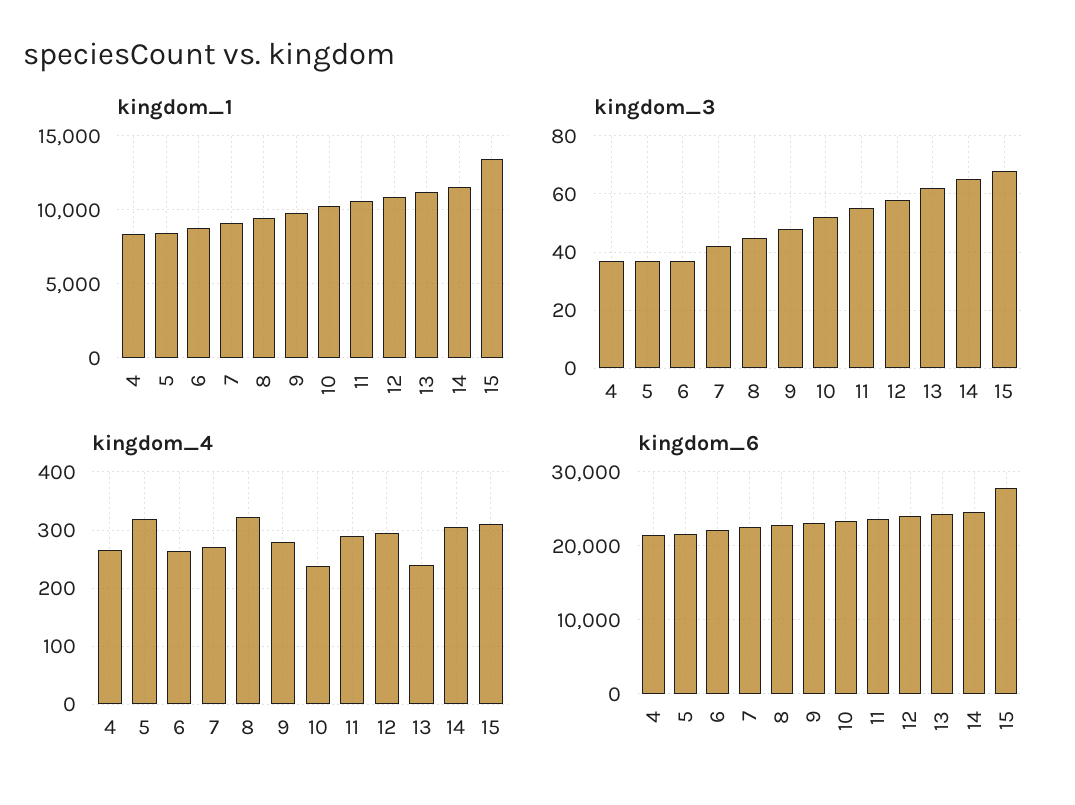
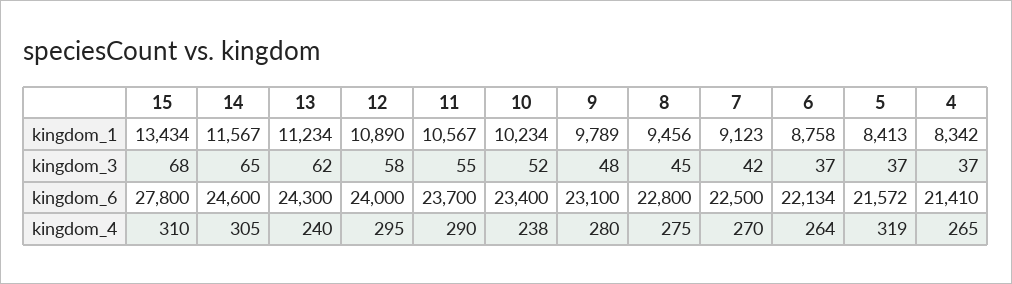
kingdom_4, 8: 320 -> 275

